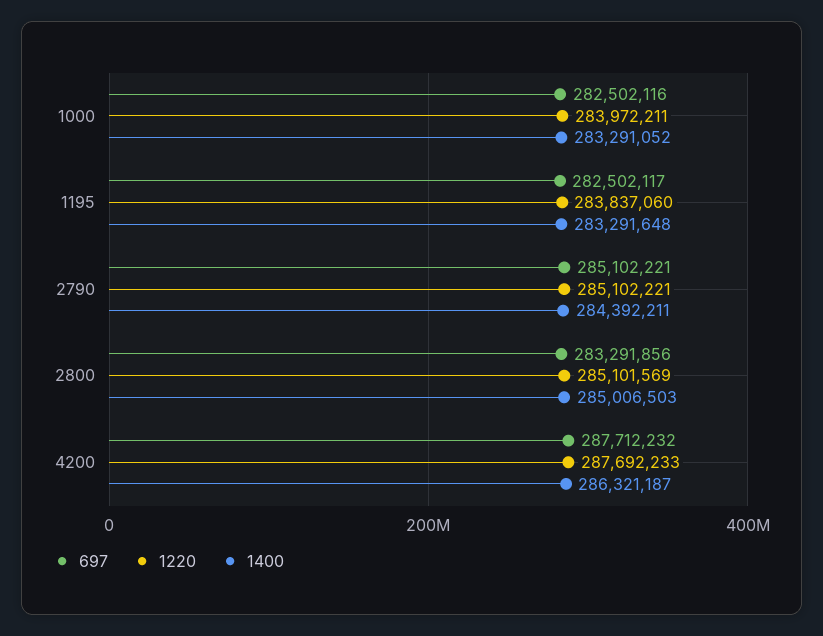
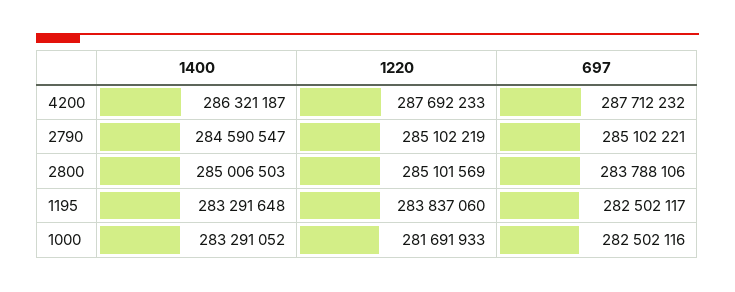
1220, 1000: 283972211 -> 281691933
1220, 2790: 285102221 -> 285102219
1400, 2790: 284392211 -> 284590547
697, 2800: 283291856 -> 283788106

